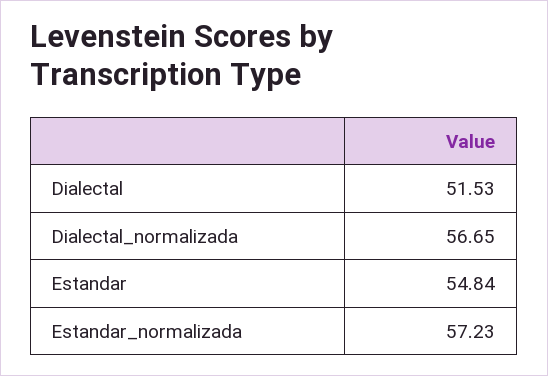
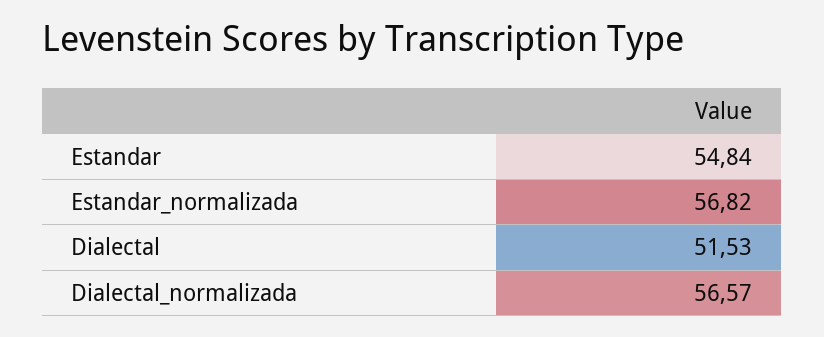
Dialectal_normalizada: 56.65 -> 56.57
Estandar_normalizada: 57.23 -> 56.82

